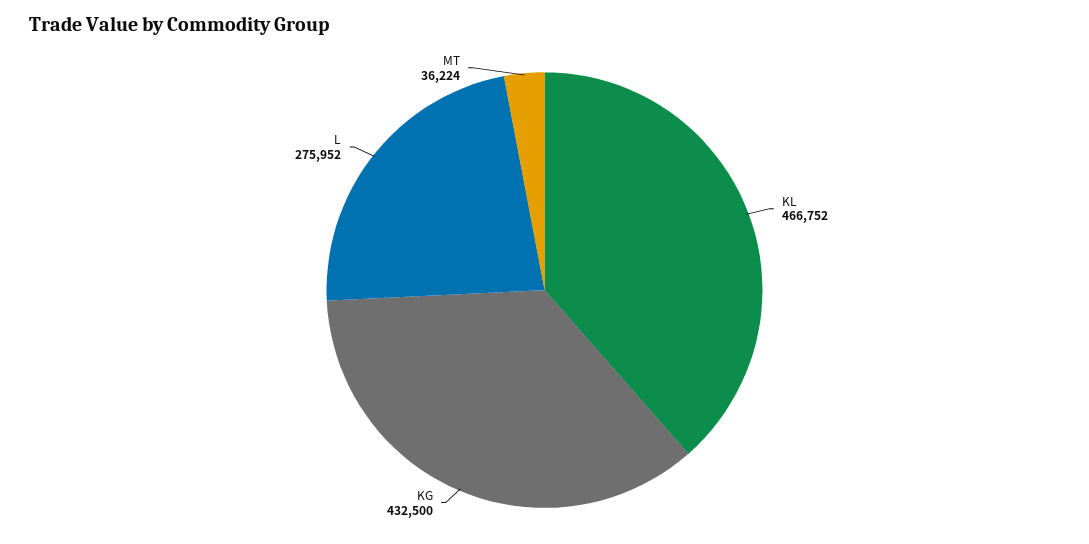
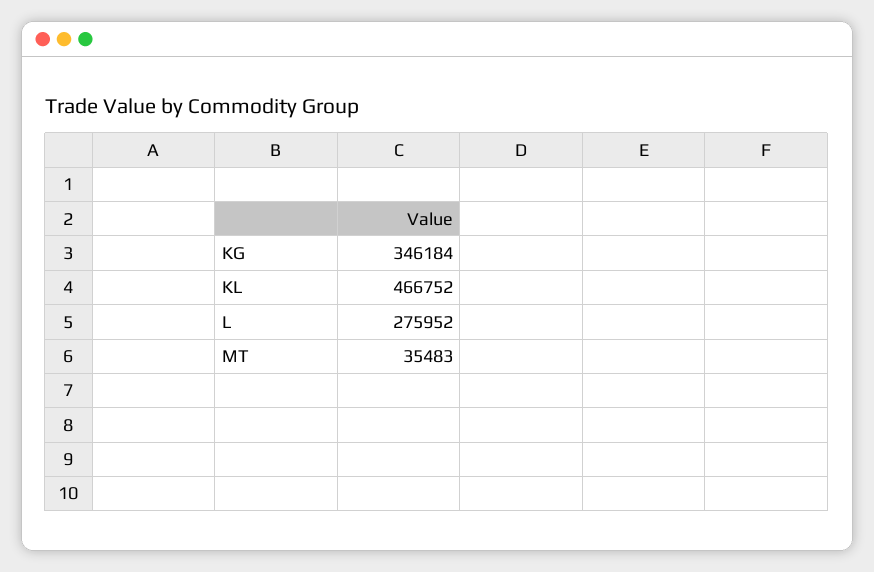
KG: 432500 -> 346184
MT: 36224 -> 35483

